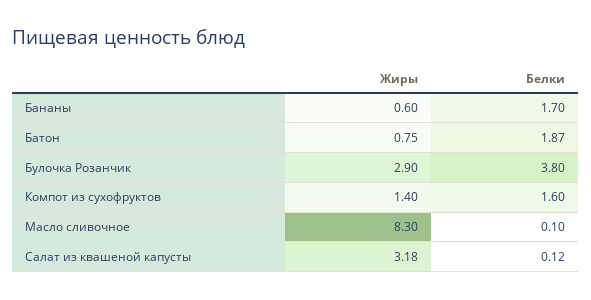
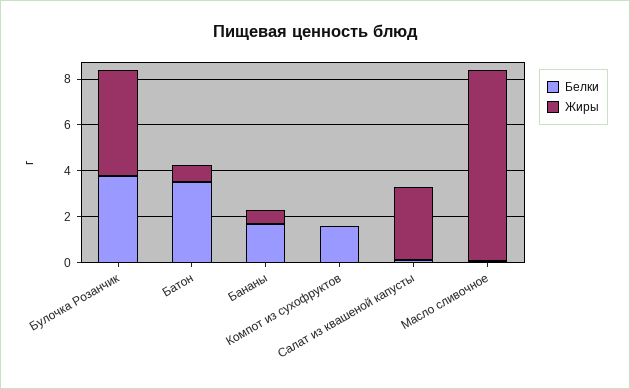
Белки, Батон: 1.87 -> 3.5
Жиры, Булочка Розанчик: 2.9 -> 4.5
Жиры, Компот из сухофруктов: 1.4 -> 0

